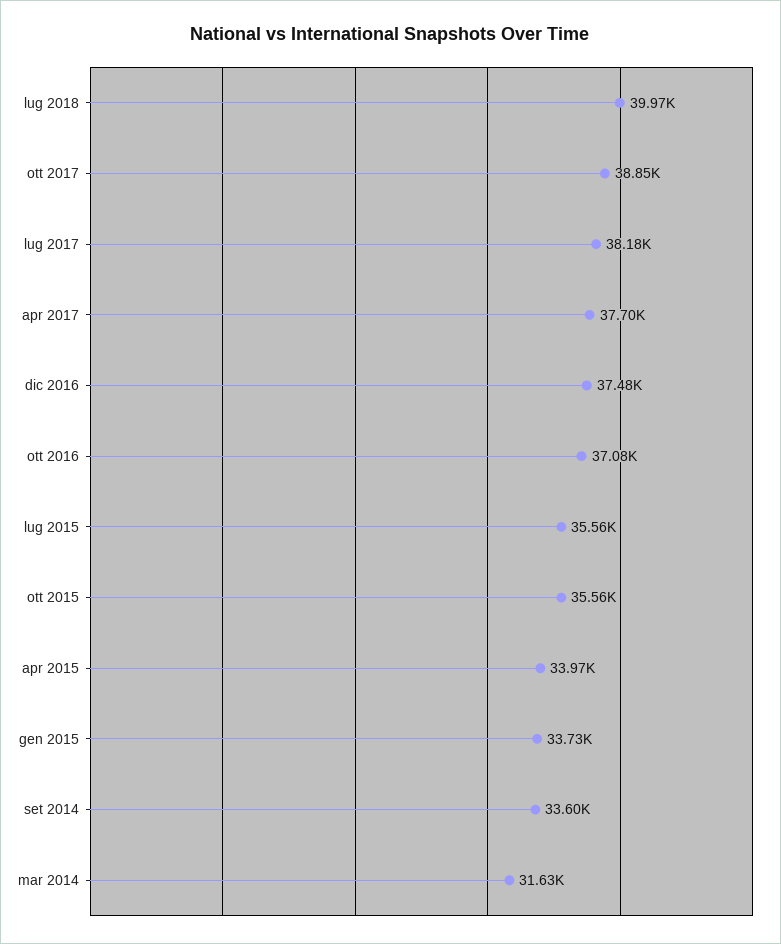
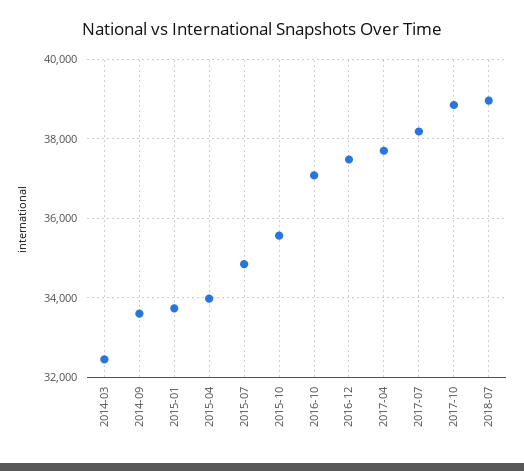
lug 2018: 39970 -> 39000
lug 2015: 35560 -> 34800
mar 2014: 31630 -> 32400

